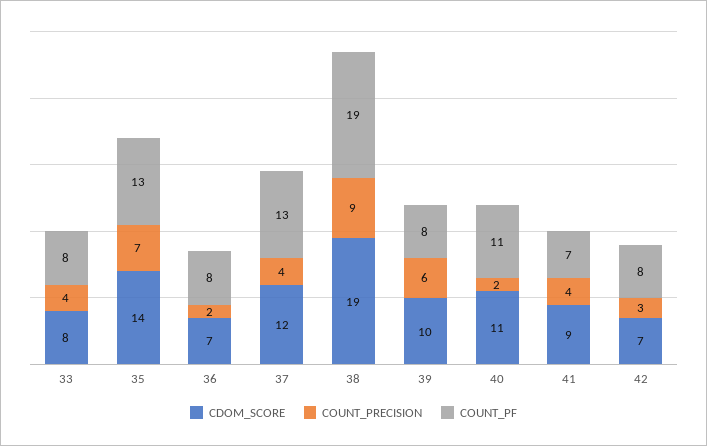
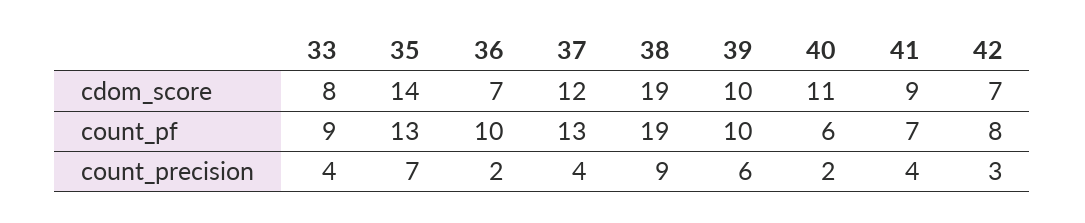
COUNT_PF, 33: 8 -> 9
COUNT_PF, 36: 8 -> 10
COUNT_PF, 39: 8 -> 10
COUNT_PF, 40: 11 -> 6

